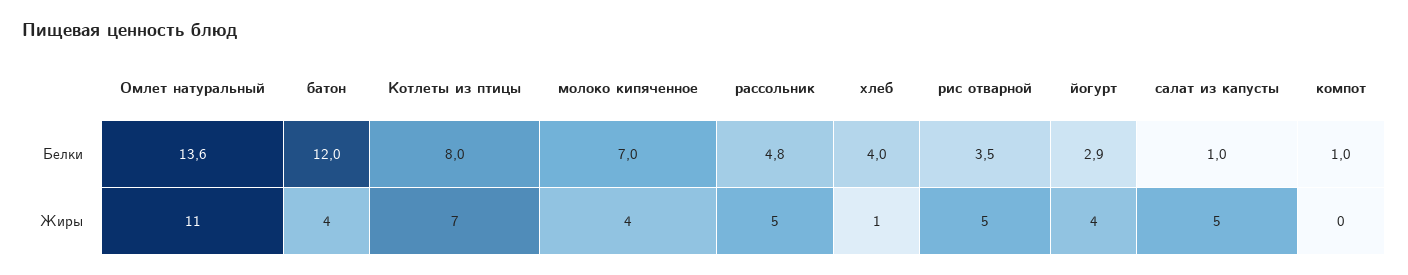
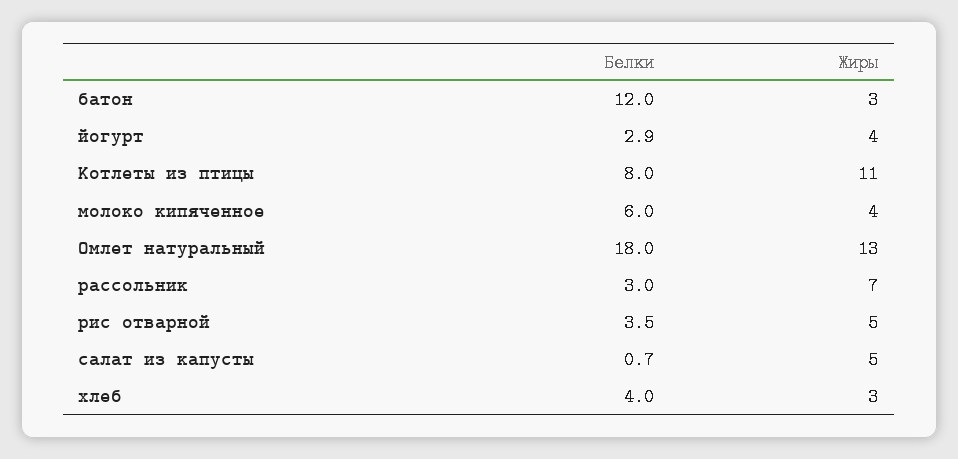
Омлет натуральный, Белки: 13.6 -> 18
молоко кипяченное, Белки: 7 -> 6
рассольник, Белки: 4.8 -> 3
салат из капусты, Белки: 1 -> 0.7
компот, Белки: 1 -> none
Омлет натуральный, Жиры: 11 -> 13
батон, Жиры: 4 -> 3
Котлеты из птицы, Жиры: 7 -> 11
рассольник, Жиры: 5 -> 7
хлеб, Жиры: 1 -> 3
компот, Жиры: 0 -> none

